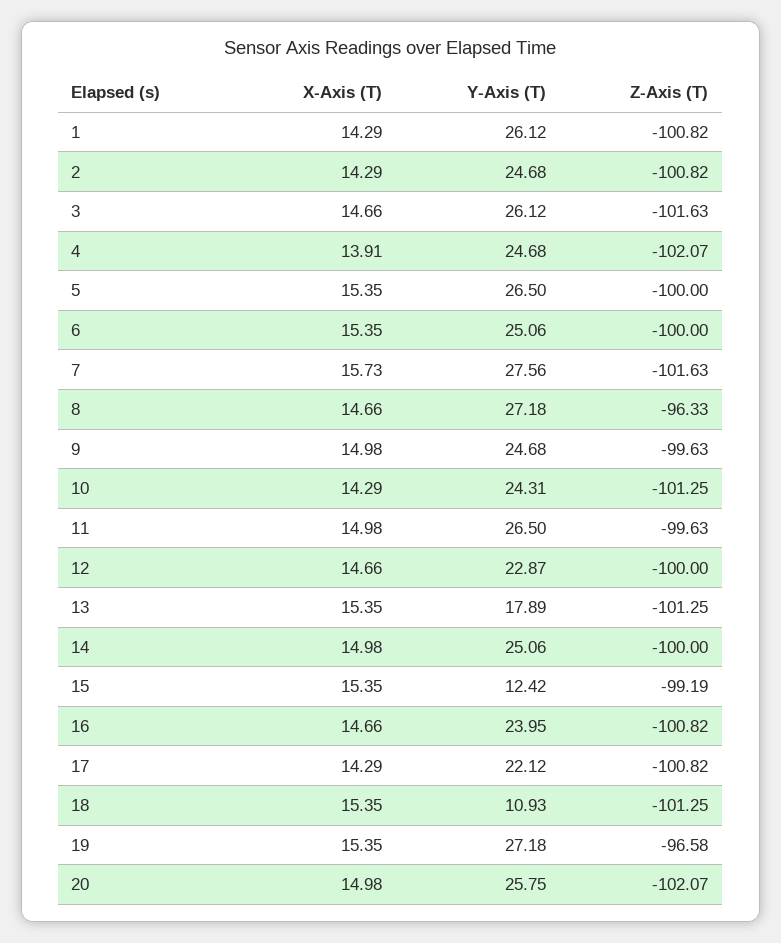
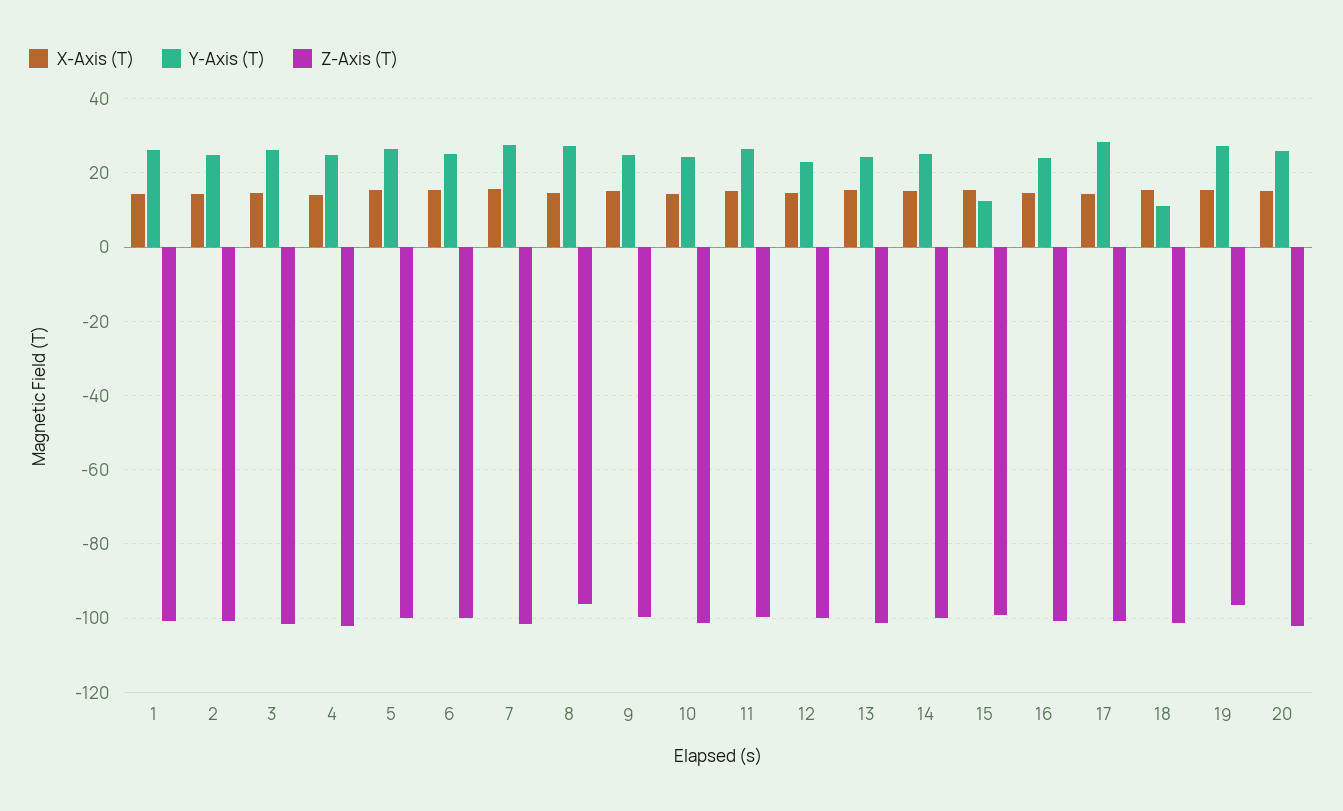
Y-Axis (T), 13: 17.89 -> 24
Y-Axis (T), 17: 22.12 -> 28

